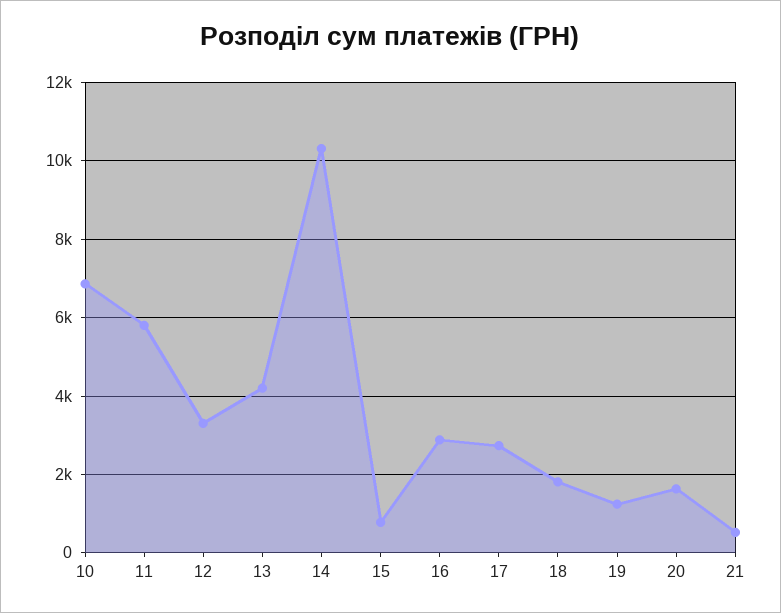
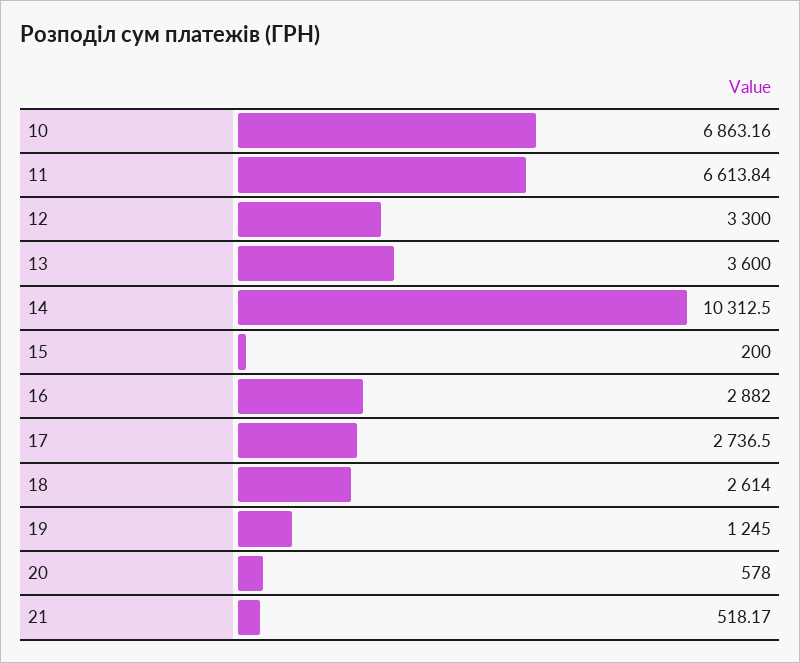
11: 5800 -> 6613.84
13: 4200 -> 3600
15: 800 -> 200
18: 1800 -> 2614
20: 1600 -> 578

